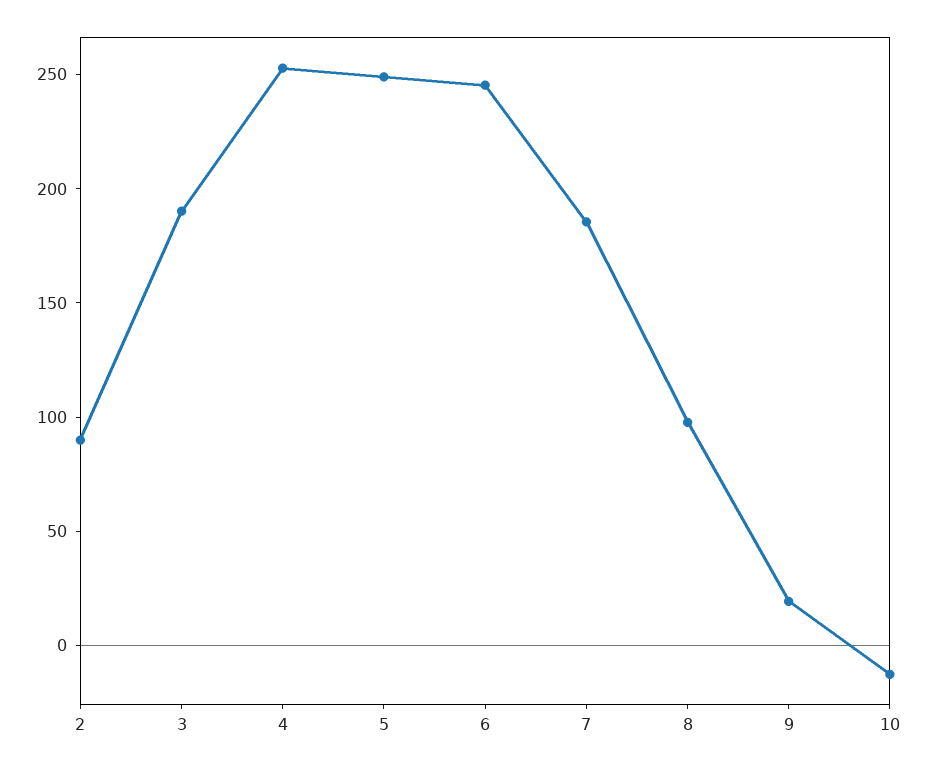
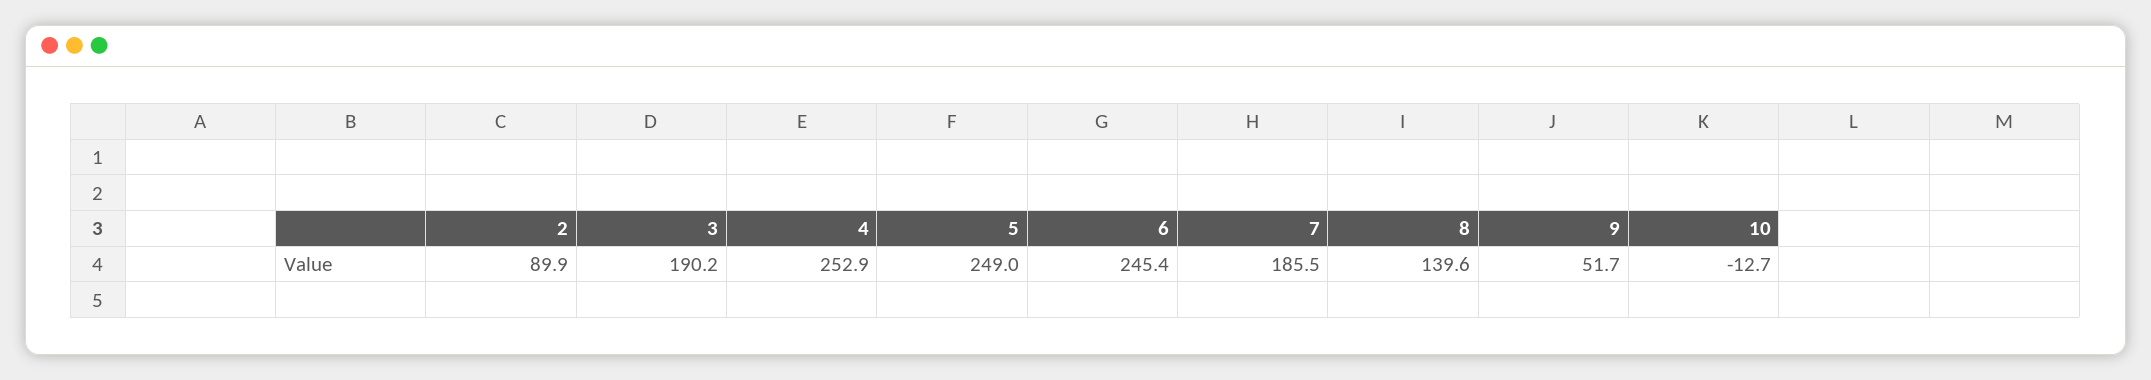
8: 100 -> 139.6
9: 20 -> 51.7

